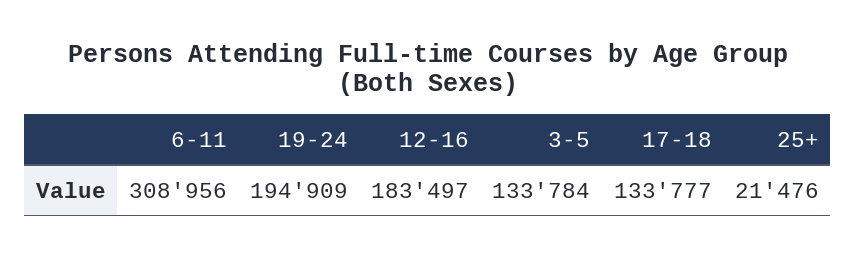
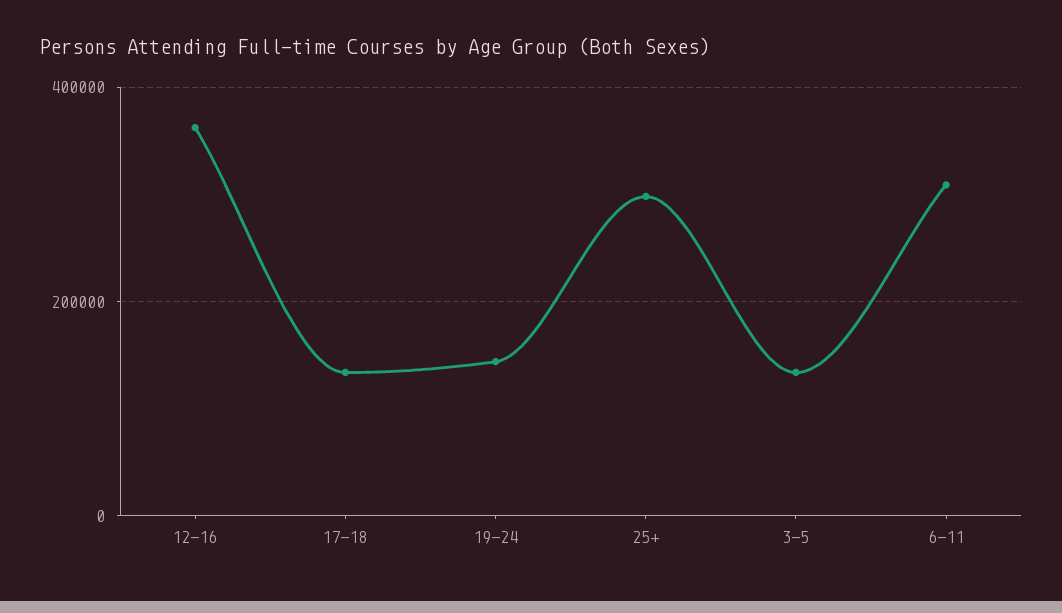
19-24: 194909 -> 140000
12-16: 183497 -> 360000
25+: 21476 -> 300000

